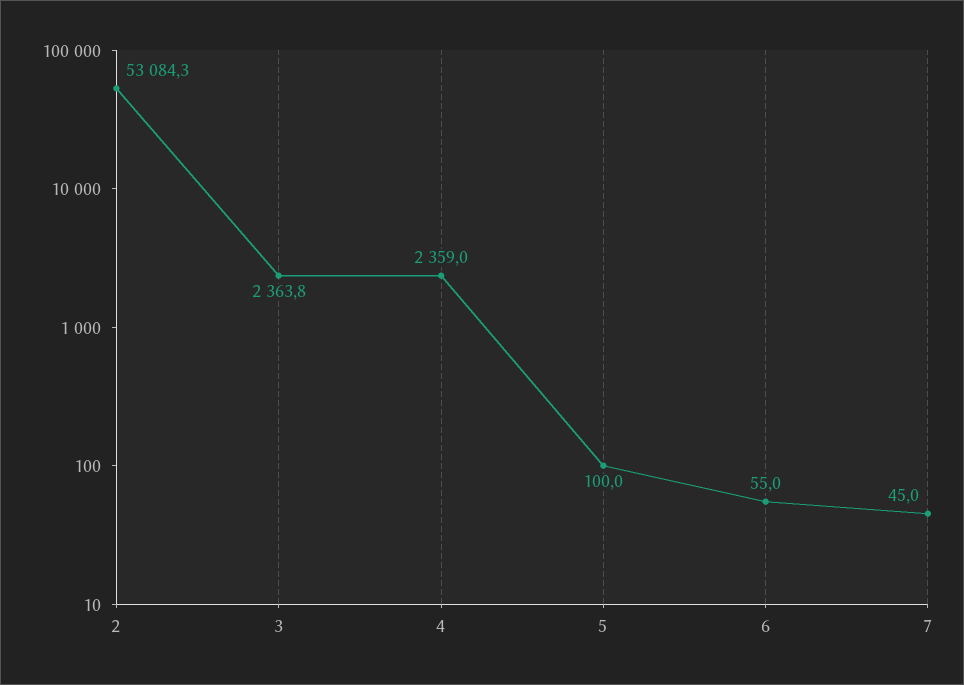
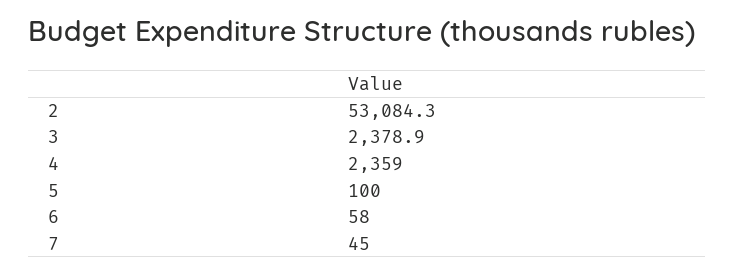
3: 2363.8 -> 2378.9
6: 55 -> 58

